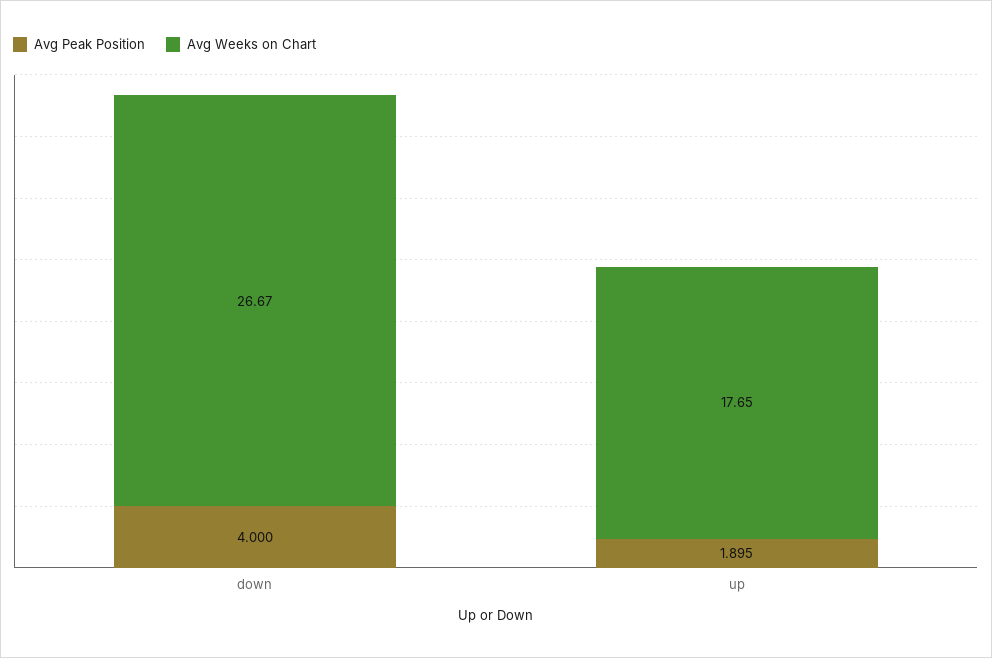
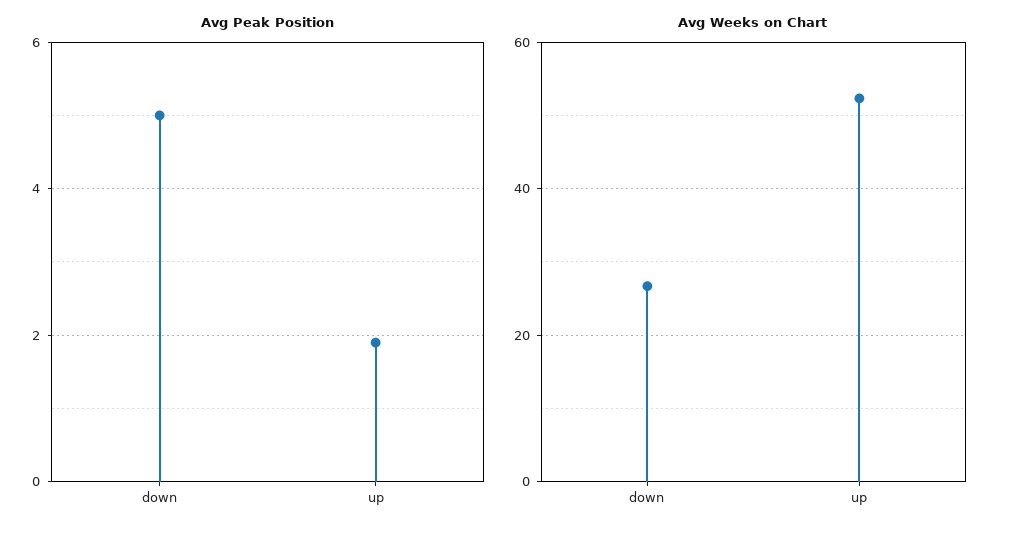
Avg Peak Position, down: 4 -> 5
Avg Weeks on Chart, up: 17.65 -> 52

